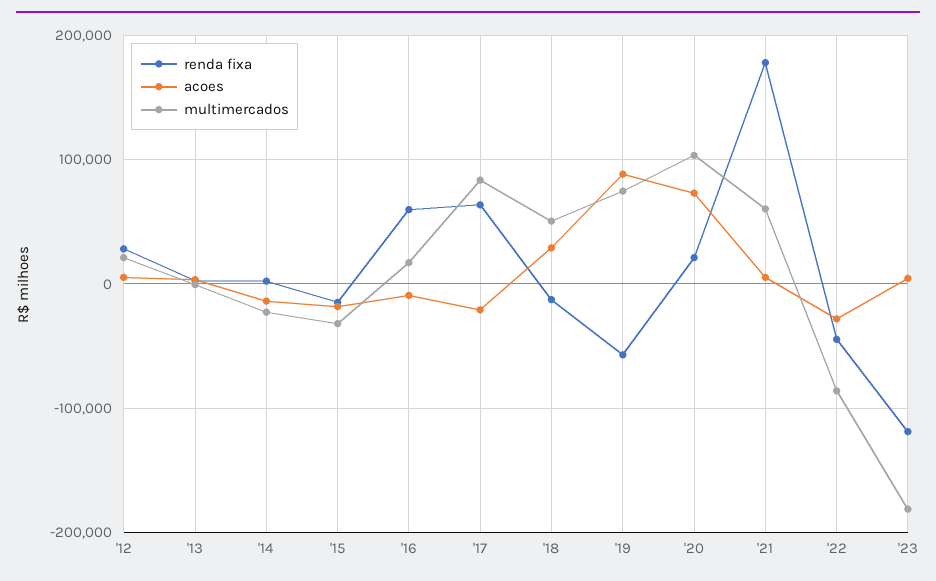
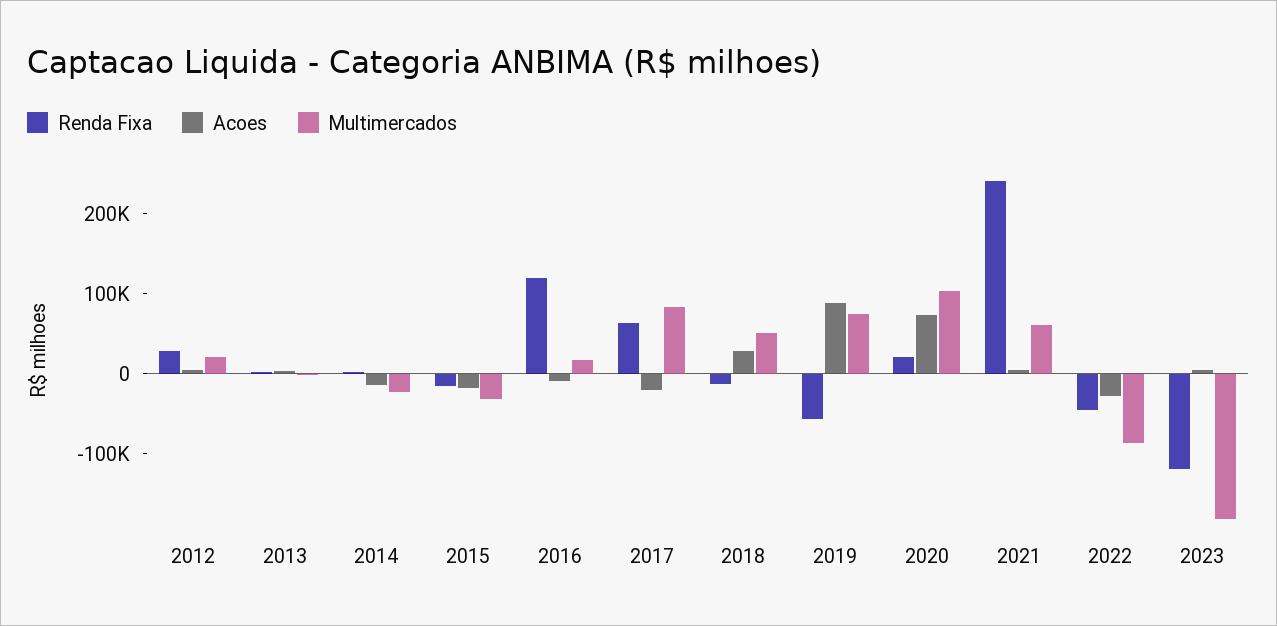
renda fixa, '16: 60000 -> 120000
renda fixa, '21: 180000 -> 240000

